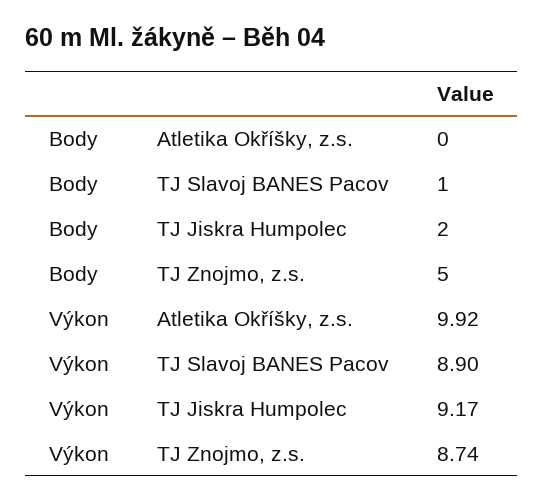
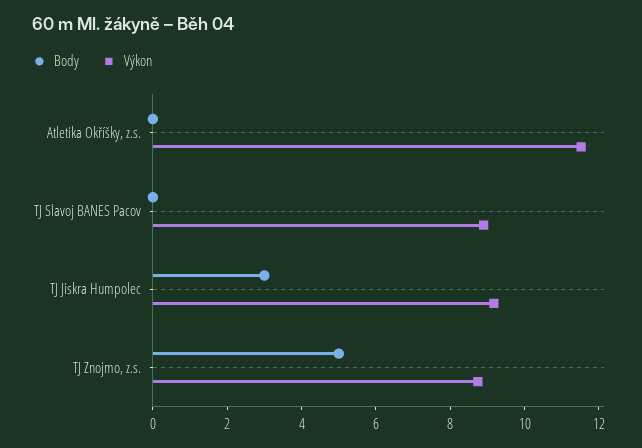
Body, TJ Slavoj BANES Pacov: 1 -> 0
Body, TJ Jiskra Humpolec: 2 -> 3
Výkon, Atletika Okříšky, z.s.: 9.92 -> 11.5

